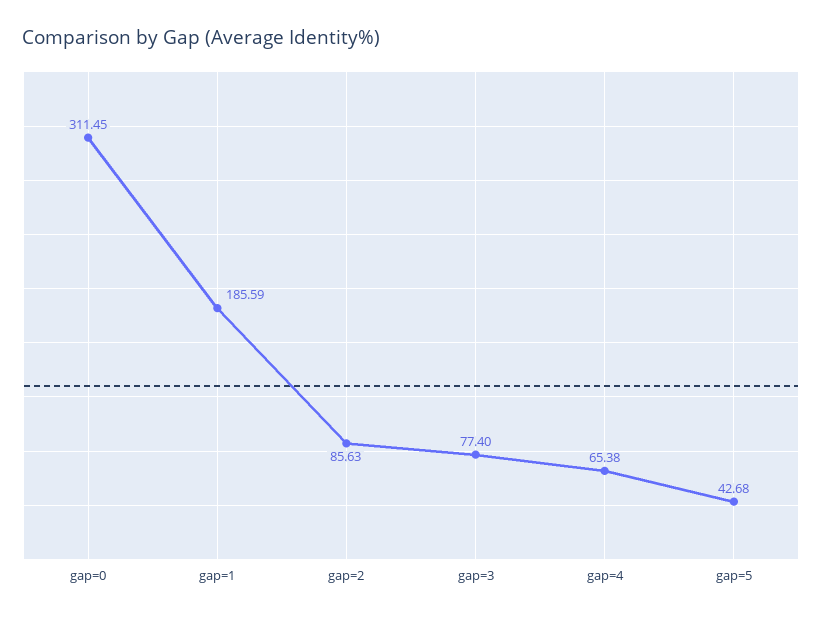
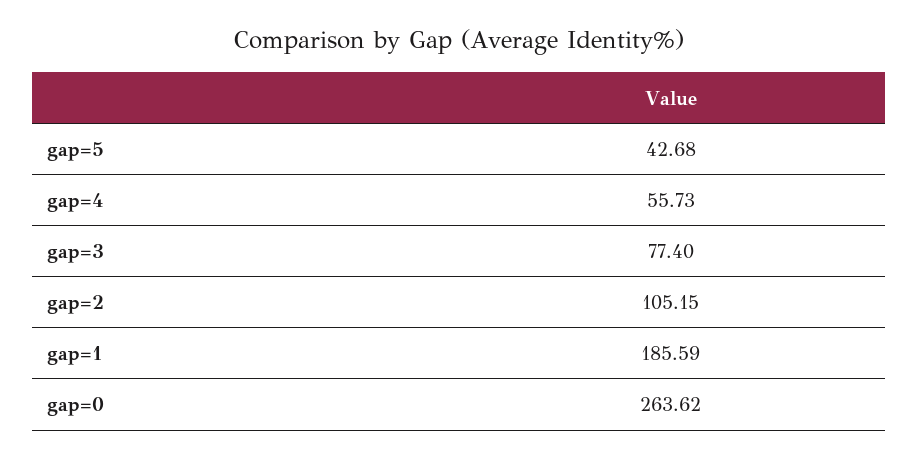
gap=0: 311.45 -> 263.62
gap=2: 85.63 -> 105.15
gap=4: 65.38 -> 55.73

